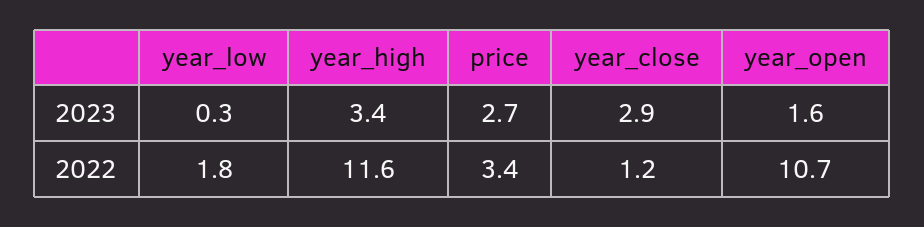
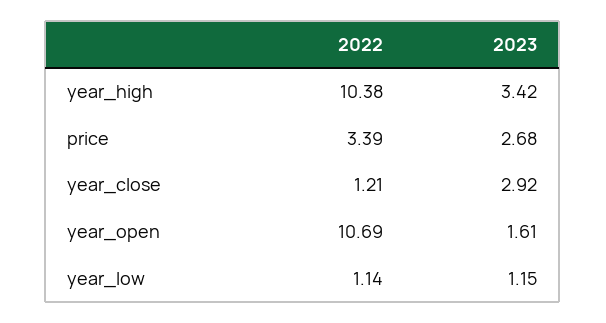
year_low, 2023: 0.3 -> 1.15
year_low, 2022: 1.8 -> 1.14
year_high, 2022: 11.6 -> 10.38

